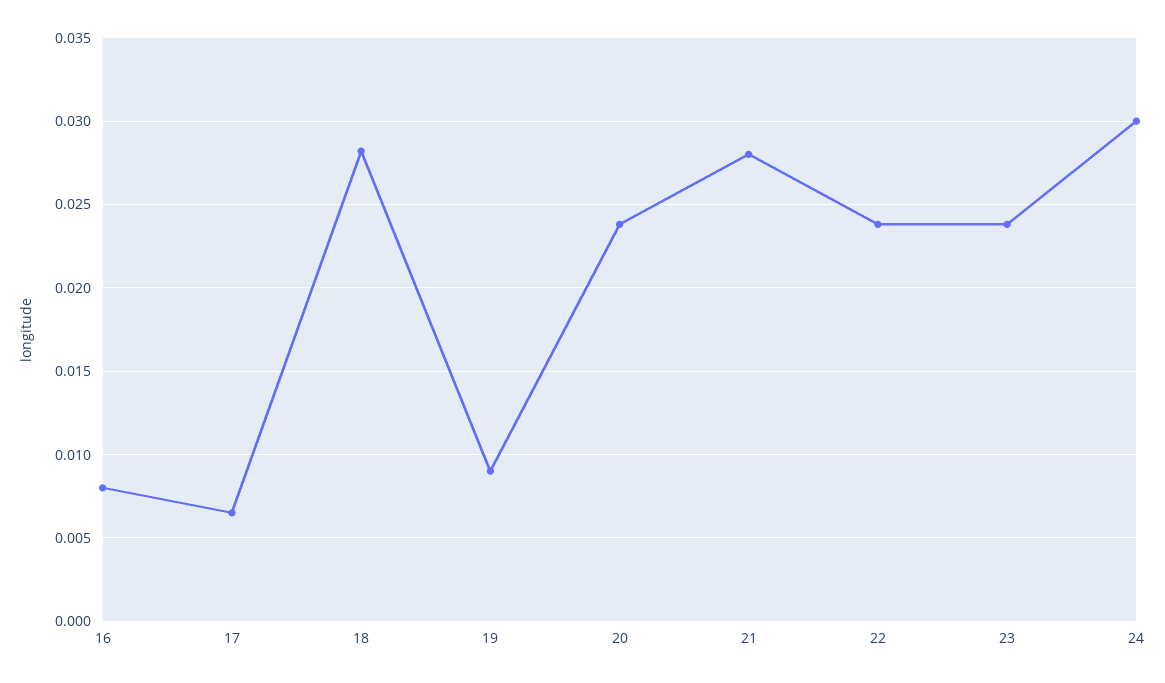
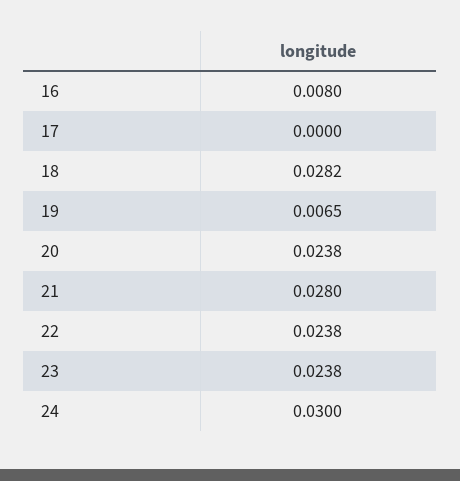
17: 0.0065 -> 0
19: 0.009 -> 0.0065

